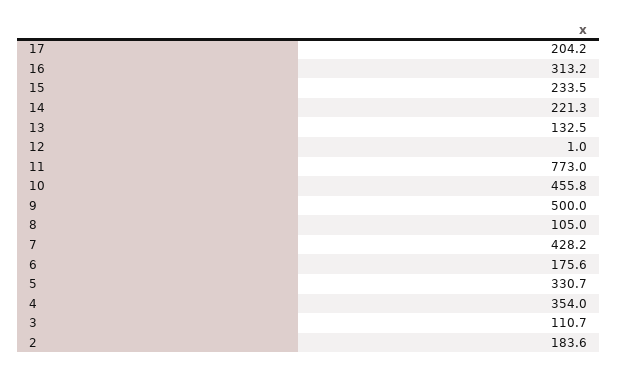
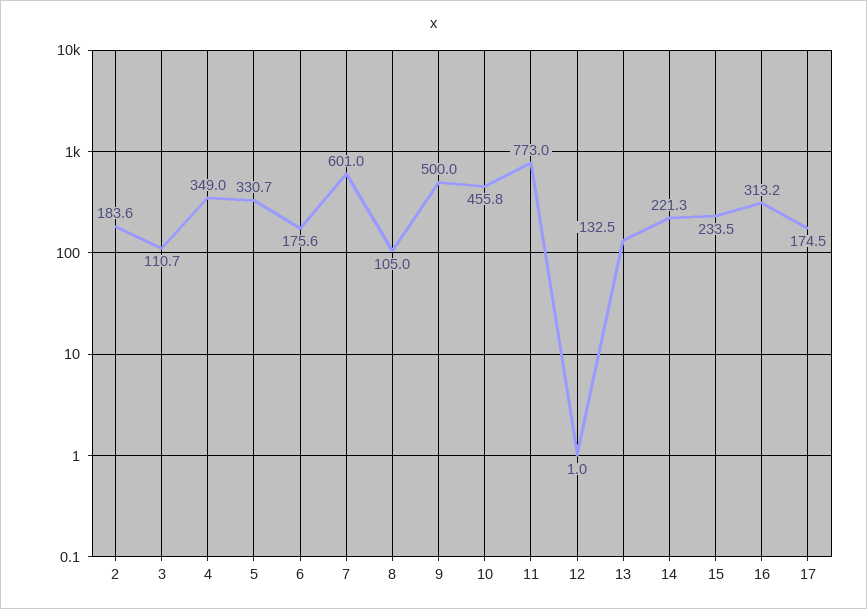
17: 204.2 -> 174.5
7: 428.2 -> 601
4: 354 -> 349

